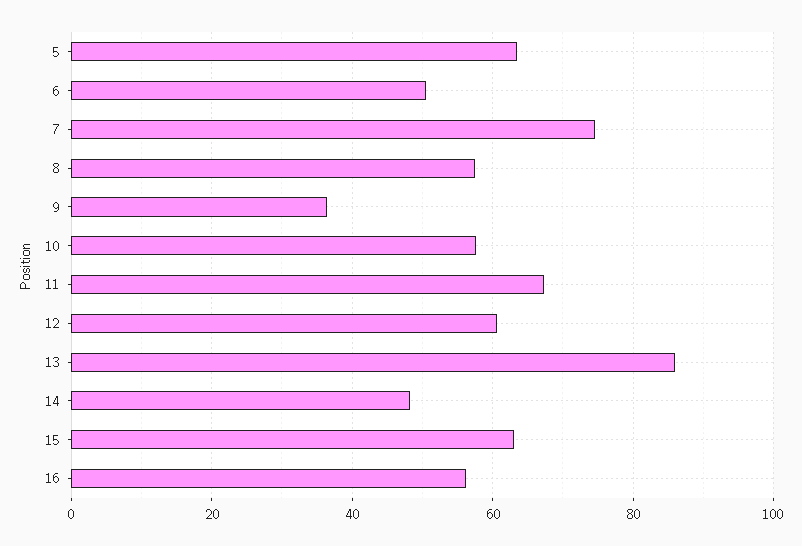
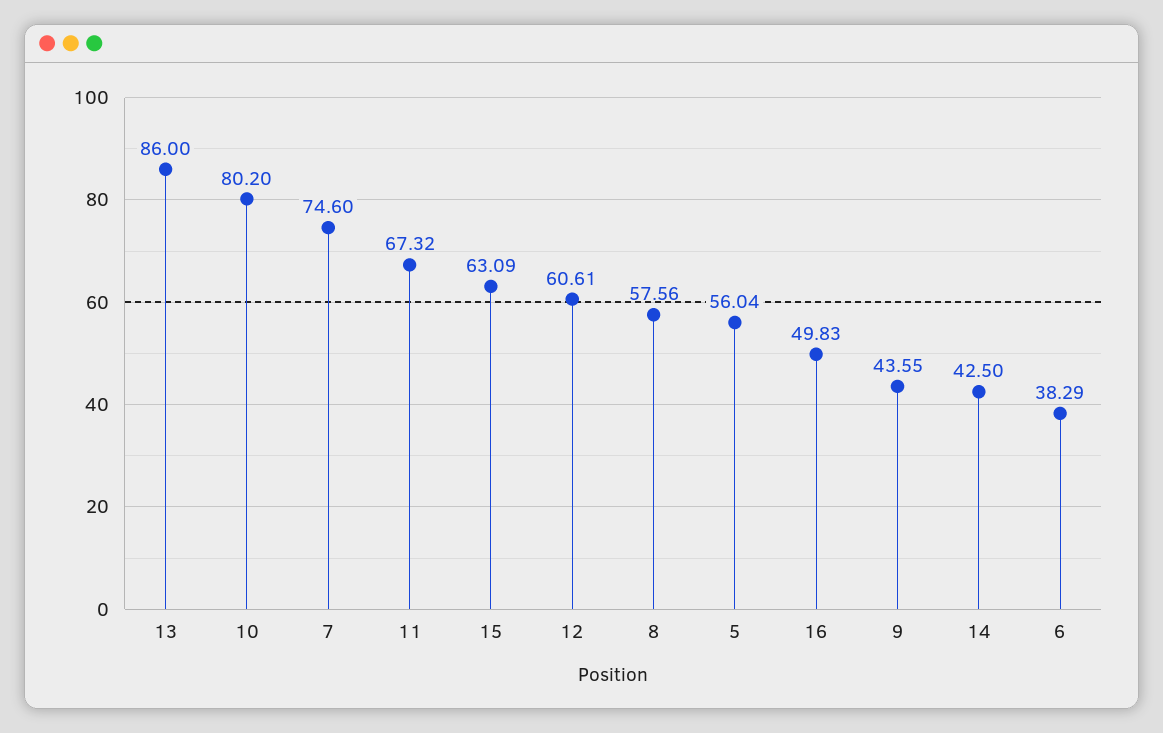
5: 64 -> 56.04
6: 50 -> 38.29
9: 36 -> 43.55
10: 58 -> 80.2
14: 48 -> 42.5
16: 56 -> 49.83

